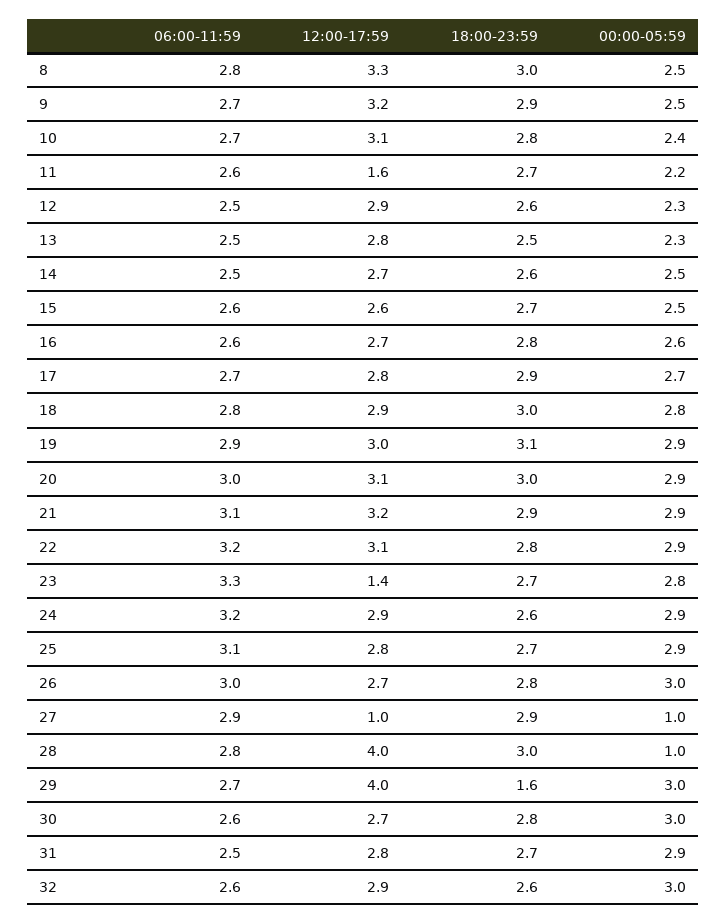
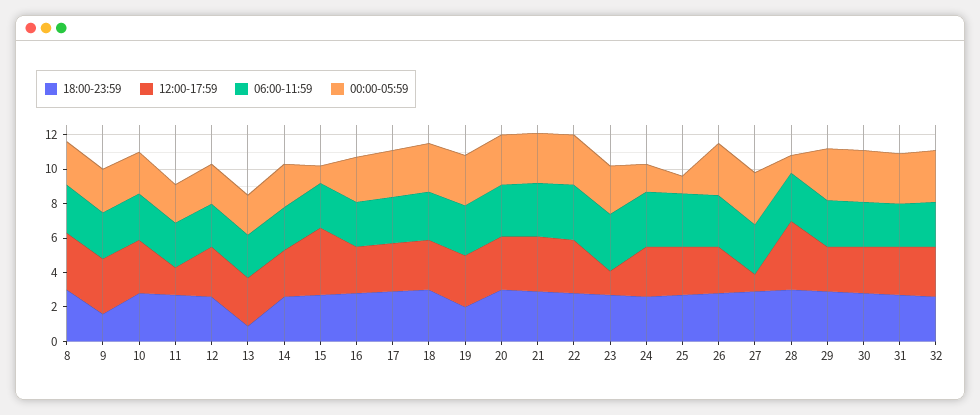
18:00-23:59, 9: 2.9 -> 1.5
18:00-23:59, 13: 2.5 -> 1
12:00-17:59, 15: 2.6 -> 4
00:00-05:59, 15: 2.5 -> 1
18:00-23:59, 19: 3.1 -> 2
00:00-05:59, 24: 2.9 -> 1.5
00:00-05:59, 25: 2.9 -> 1
00:00-05:59, 27: 1 -> 3
12:00-17:59, 29: 4 -> 2.5
18:00-23:59, 29: 1.6 -> 3

